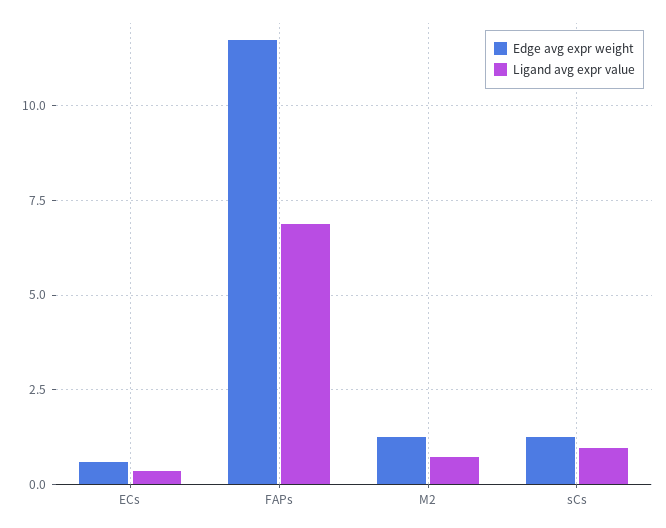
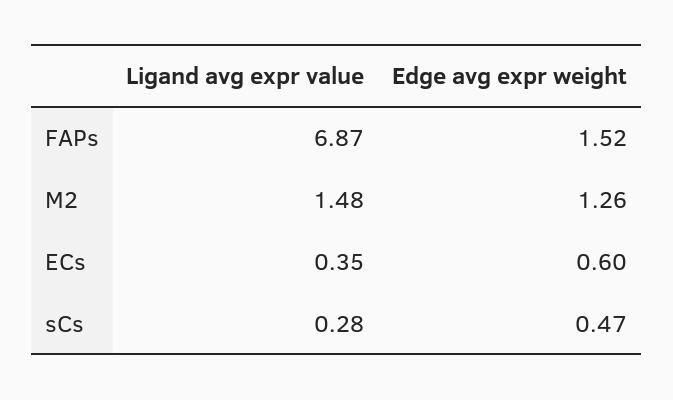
Edge avg expr weight, FAPs: 11.75 -> 1.52
Ligand avg expr value, M2: 0.75 -> 1.48
Edge avg expr weight, sCs: 1.25 -> 0.47
Ligand avg expr value, sCs: 1 -> 0.28

